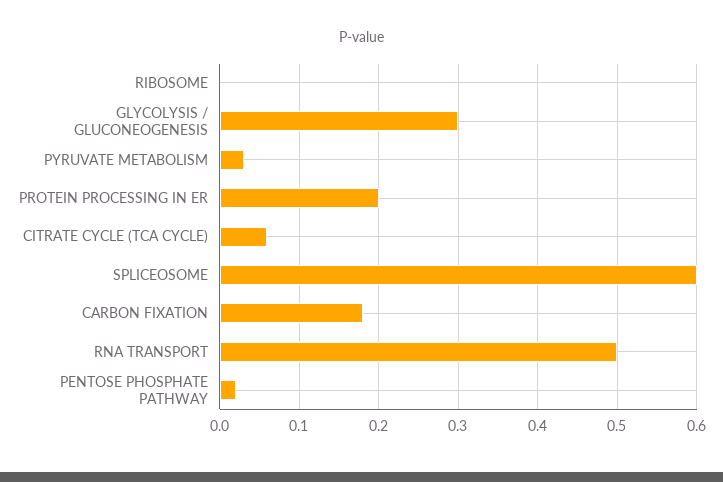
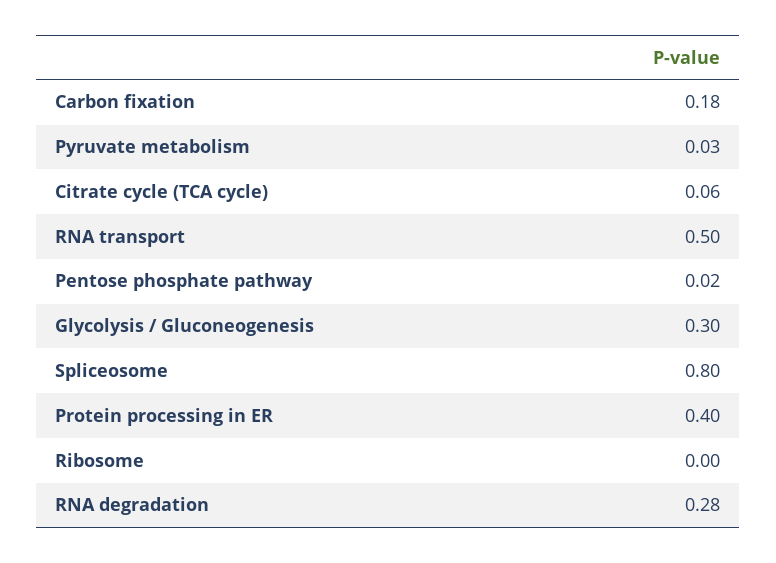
PROTEIN PROCESSING IN ER: 0.2 -> 0.4
SPLICEOSOME: 0.6 -> 0.8
RNA degradation: none -> 0.28

